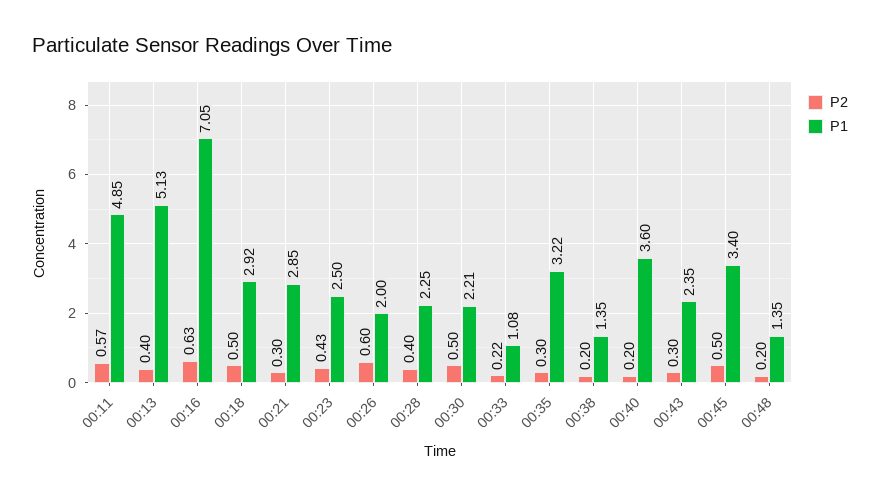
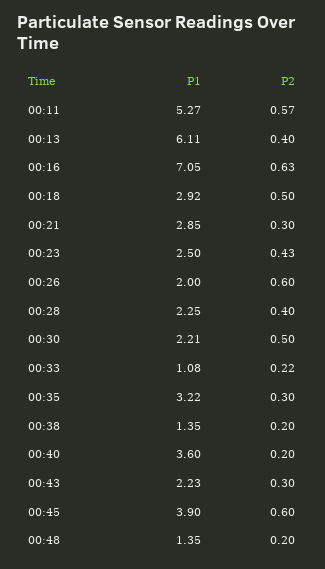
P1, 00:11: 4.85 -> 5.27
P1, 00:13: 5.13 -> 6.11
P1, 00:43: 2.35 -> 2.23
P2, 00:45: 0.5 -> 0.6
P1, 00:45: 3.4 -> 3.9

